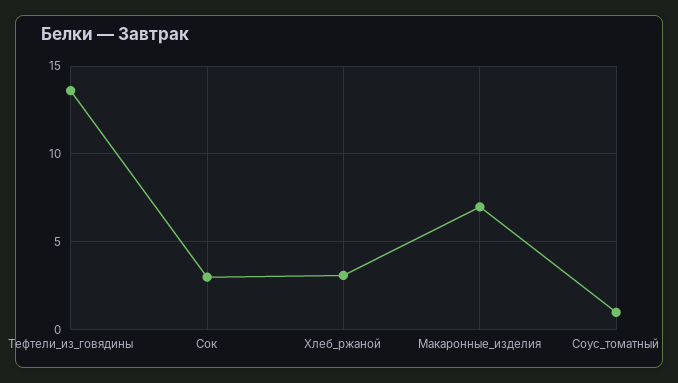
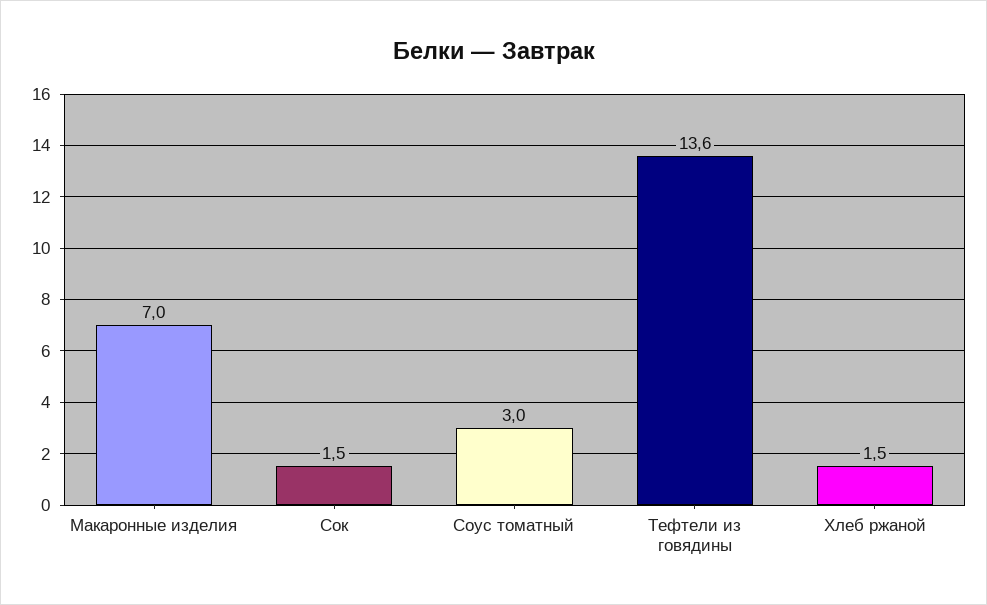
Сок: 3 -> 1.5
Хлеб_ржаной: 3 -> 1.5
Соус_томатный: 1 -> 3

